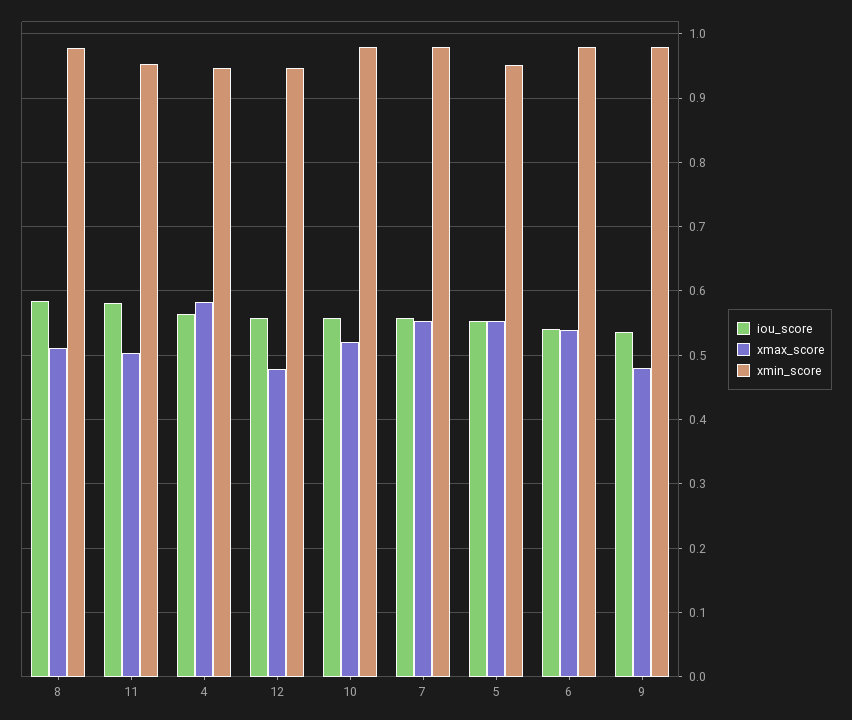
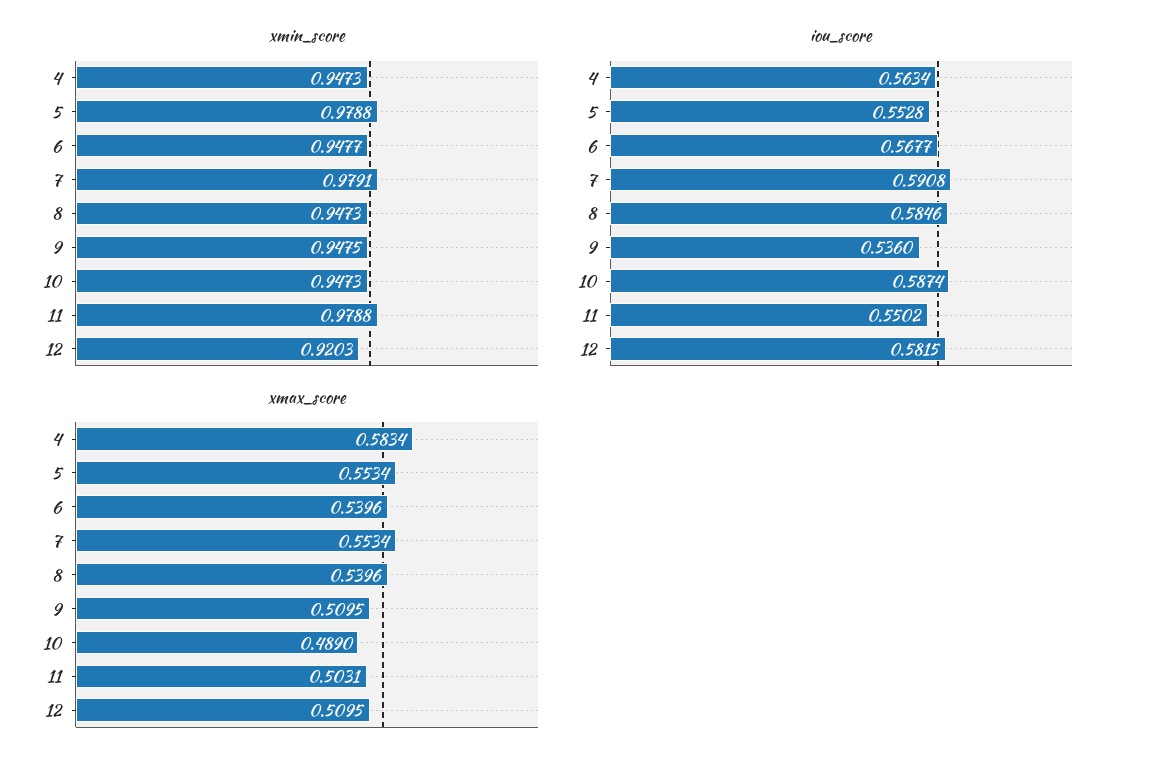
xmax_score, 8: 0.51 -> 0.5396
xmin_score, 8: 0.98 -> 0.9473
iou_score, 11: 0.58 -> 0.5502
xmin_score, 11: 0.95 -> 0.9788
iou_score, 12: 0.56 -> 0.5815
xmax_score, 12: 0.48 -> 0.5095
xmin_score, 12: 0.95 -> 0.9203
iou_score, 10: 0.56 -> 0.5874
xmax_score, 10: 0.52 -> 0.489
xmin_score, 10: 0.98 -> 0.9473
iou_score, 7: 0.56 -> 0.5908
xmin_score, 5: 0.95 -> 0.9788
iou_score, 6: 0.54 -> 0.5677
xmin_score, 6: 0.98 -> 0.9477
xmax_score, 9: 0.48 -> 0.5095
xmin_score, 9: 0.98 -> 0.9475

